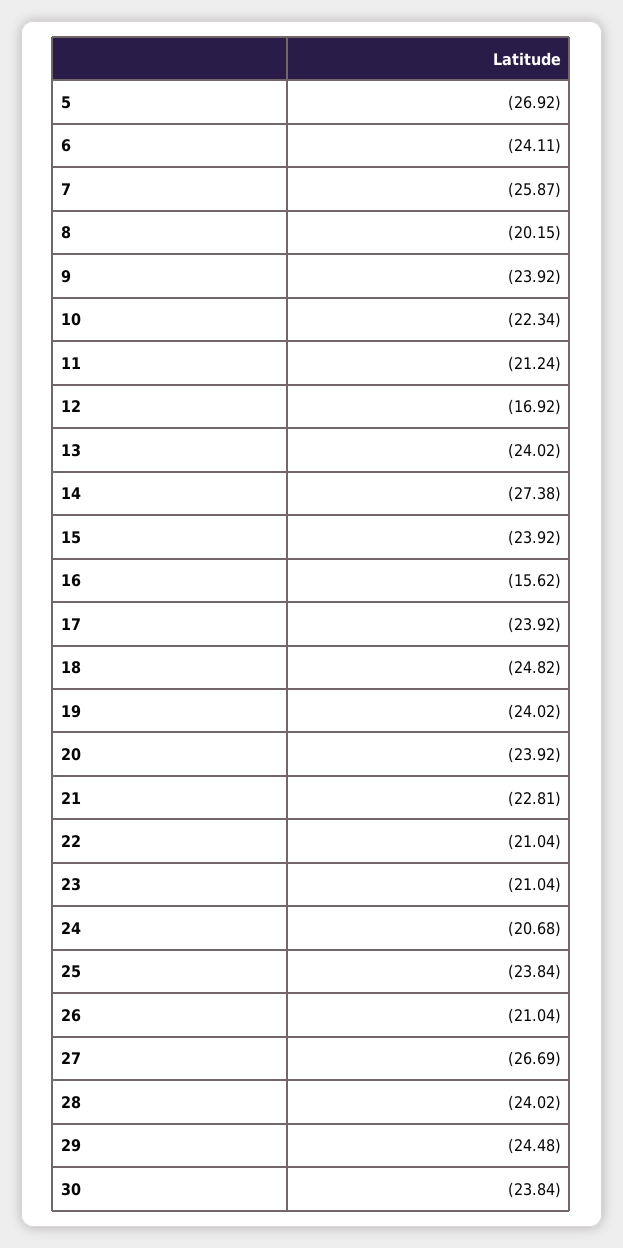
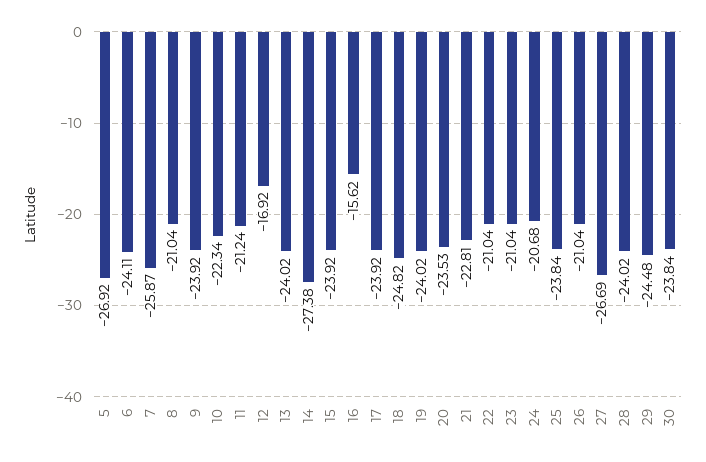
8: -20.15 -> -21.04
20: -23.92 -> -23.53

